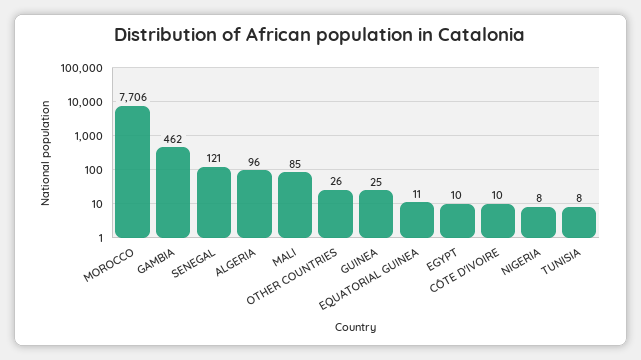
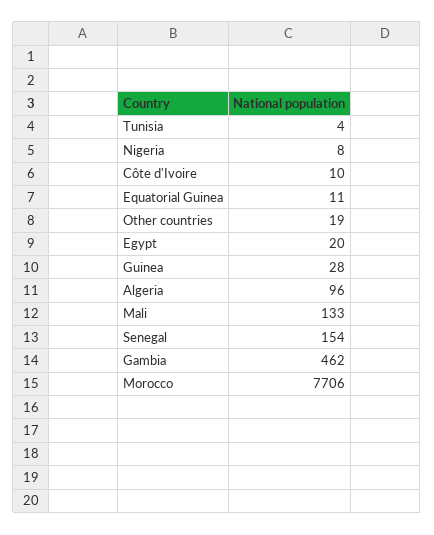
SENEGAL: 121 -> 154
MALI: 85 -> 133
OTHER COUNTRIES: 26 -> 19
GUINEA: 25 -> 28
EGYPT: 10 -> 20
TUNISIA: 8 -> 4

